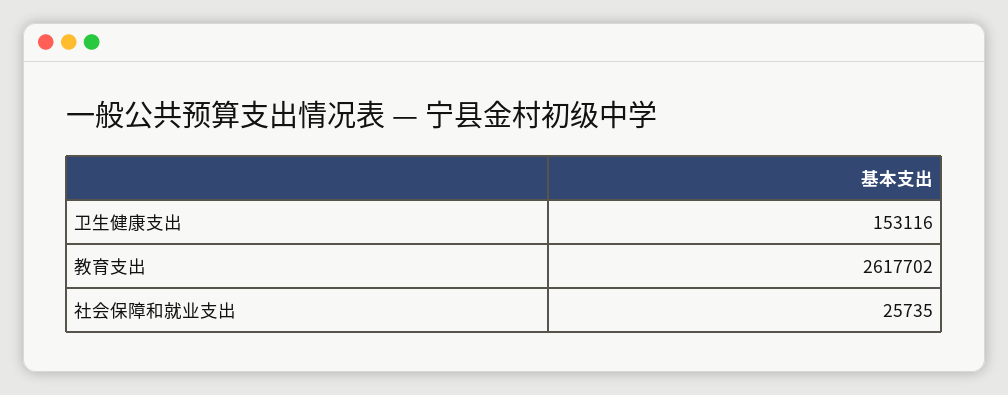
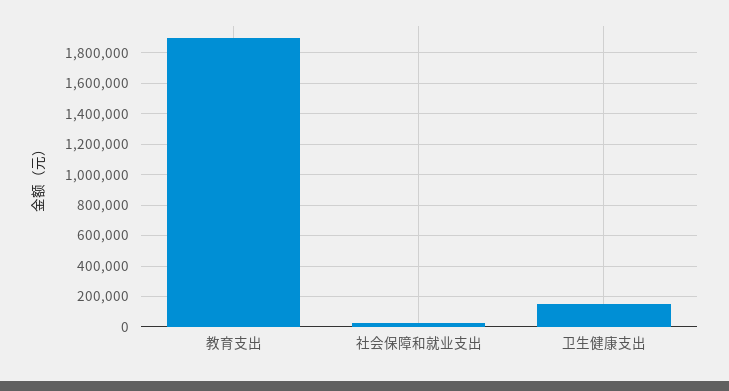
教育支出: 2617702 -> 1900000

